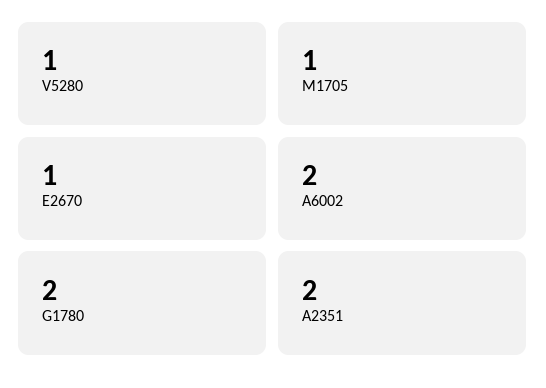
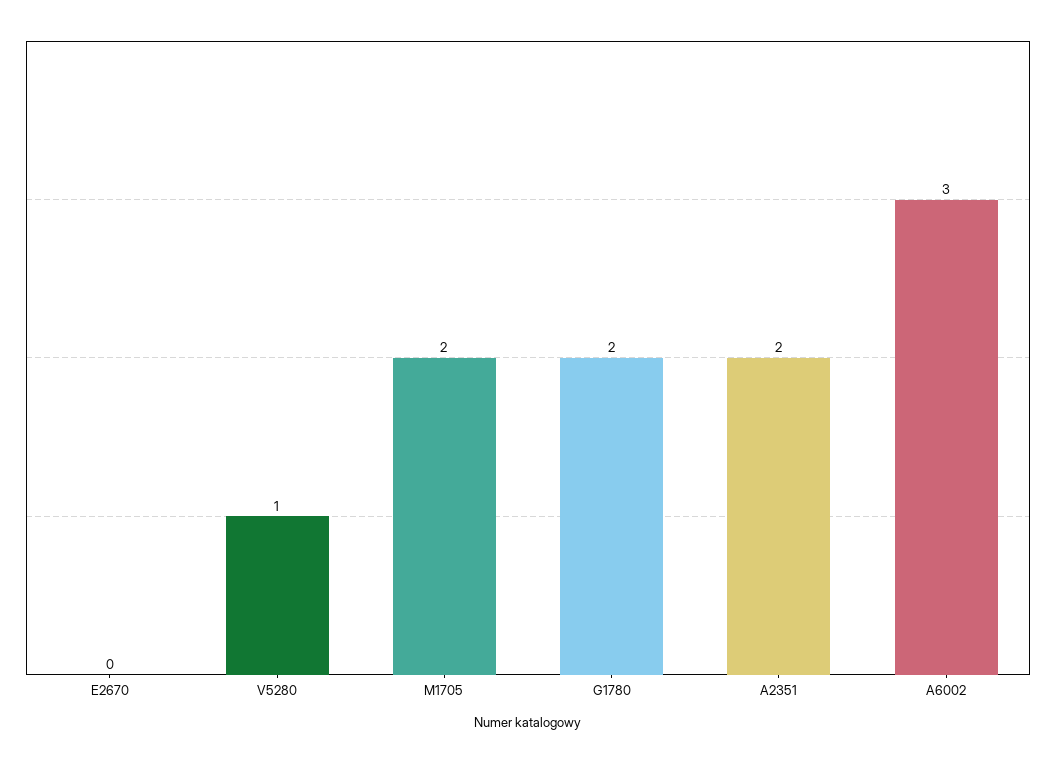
M1705: 1 -> 2
E2670: 1 -> 0
A6002: 2 -> 3

